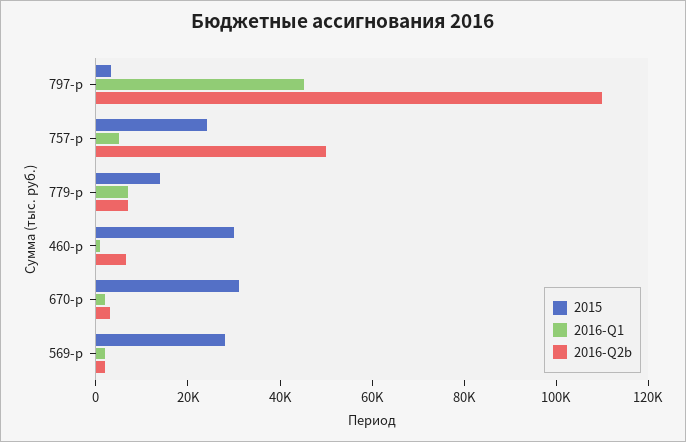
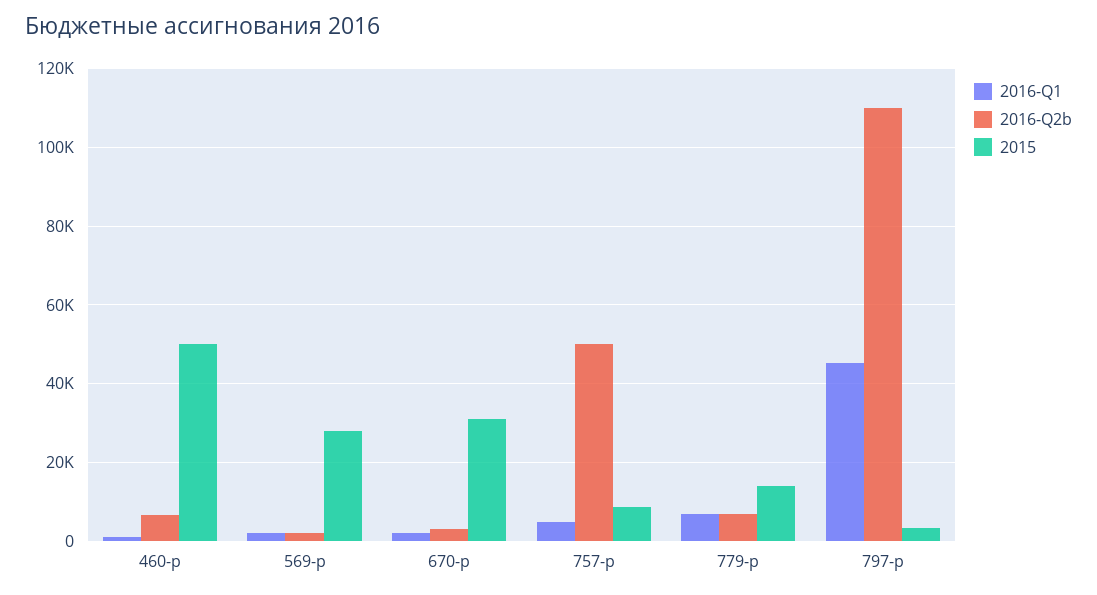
2015, 757-р: 25000 -> 8000
2015, 460-р: 30000 -> 50000

